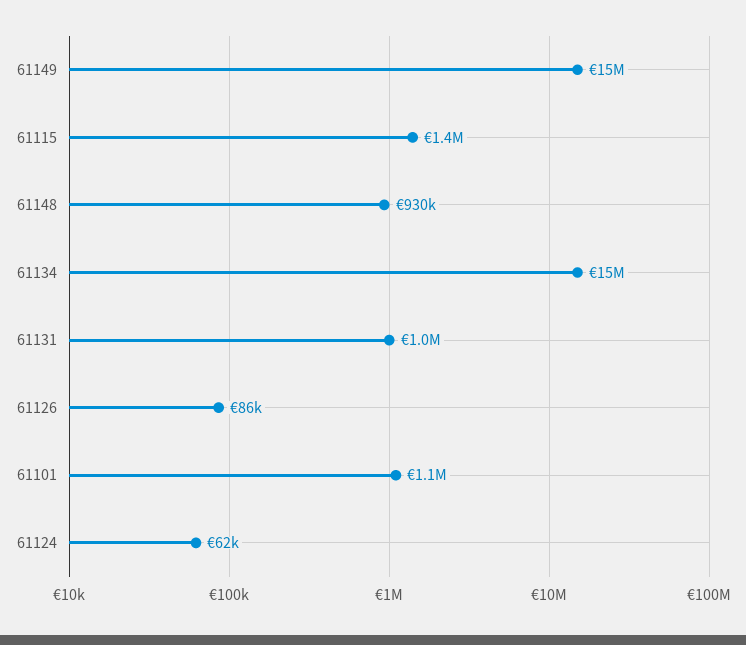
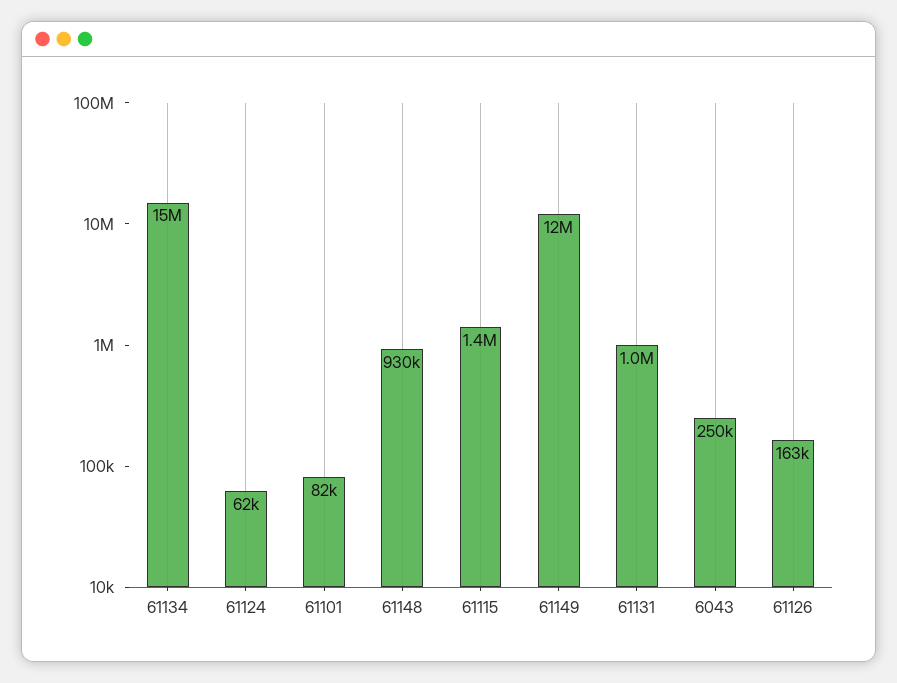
61149: 15000000 -> 12000000
61126: 86000 -> 163000
61101: 1100000 -> 82000
6043: none -> 250000

